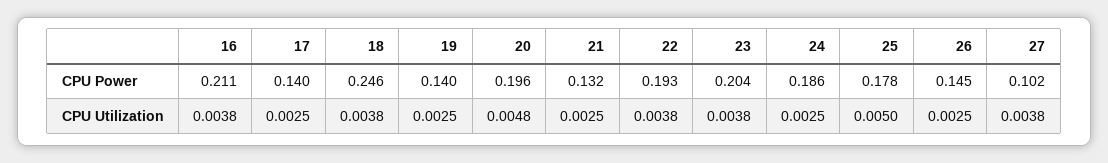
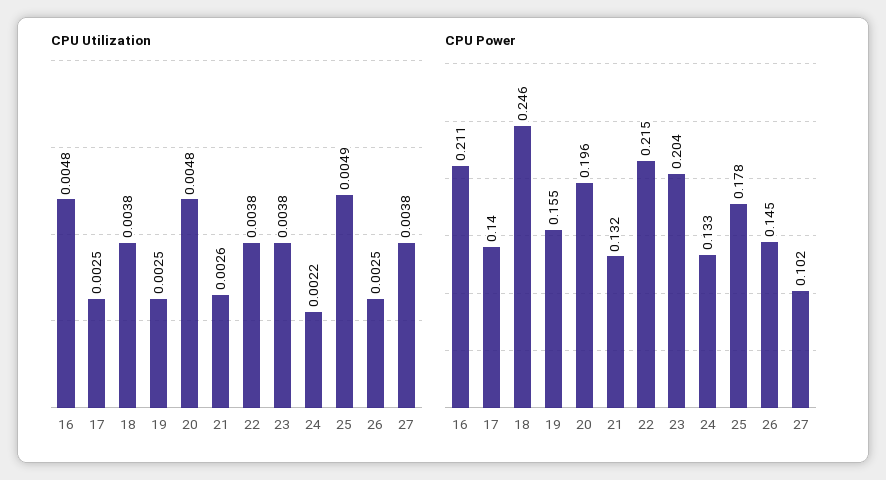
CPU Power, 19: 0.14 -> 0.155
CPU Power, 22: 0.193 -> 0.215
CPU Power, 24: 0.186 -> 0.133
CPU Utilization, 16: 0.0038 -> 0.0048
CPU Utilization, 21: 0.0025 -> 0.0026
CPU Utilization, 24: 0.0025 -> 0.0022
CPU Utilization, 25: 0.005 -> 0.0049

